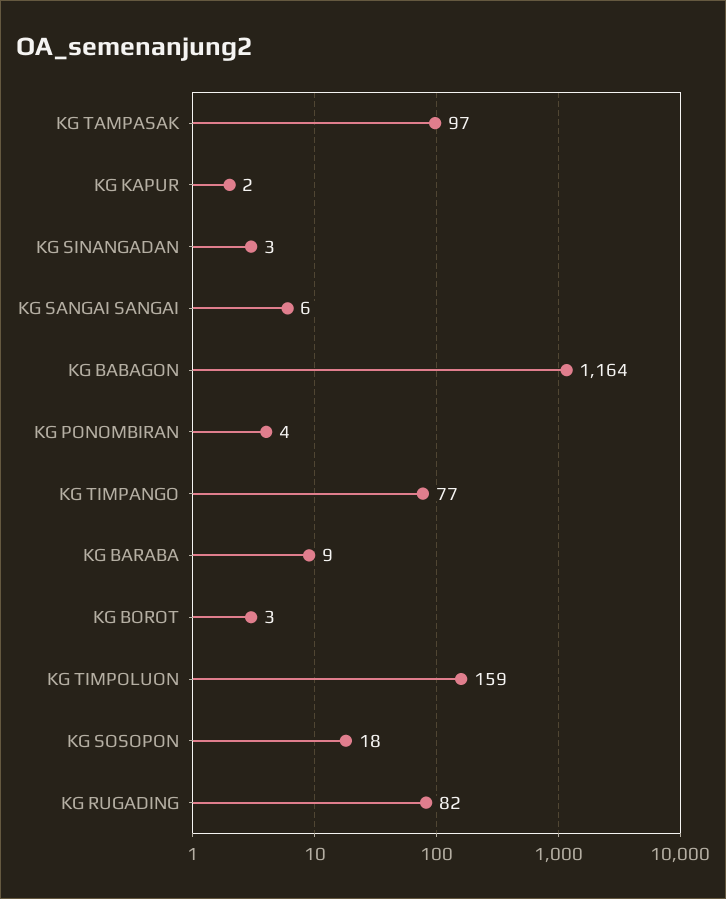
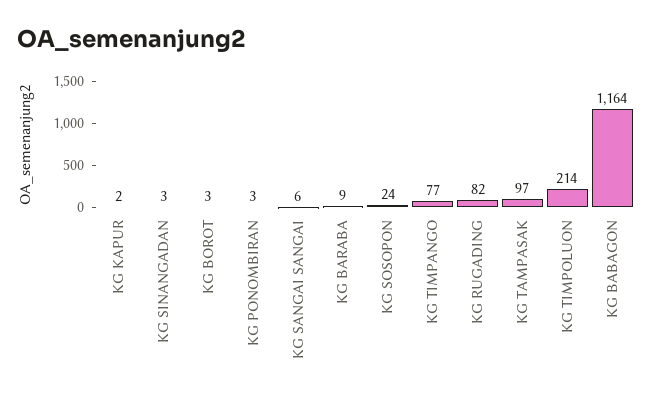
KG PONOMBIRAN: 4 -> 3
KG TIMPOLUON: 159 -> 214
KG SOSOPON: 18 -> 24

